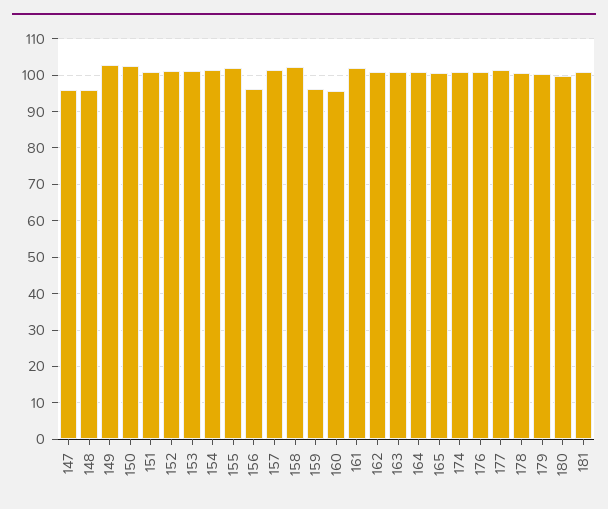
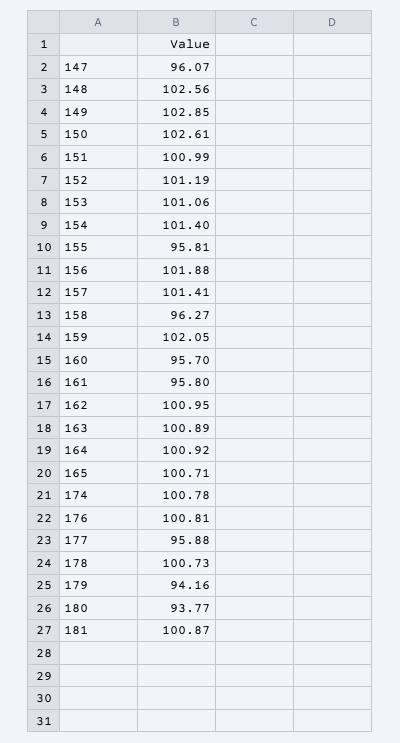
148: 96 -> 102.56
155: 102 -> 95.81
156: 96 -> 101.88
158: 102 -> 96.27
159: 96 -> 102.05
161: 102 -> 95.8
177: 102 -> 95.88
179: 100 -> 94.16
180: 100 -> 93.77

